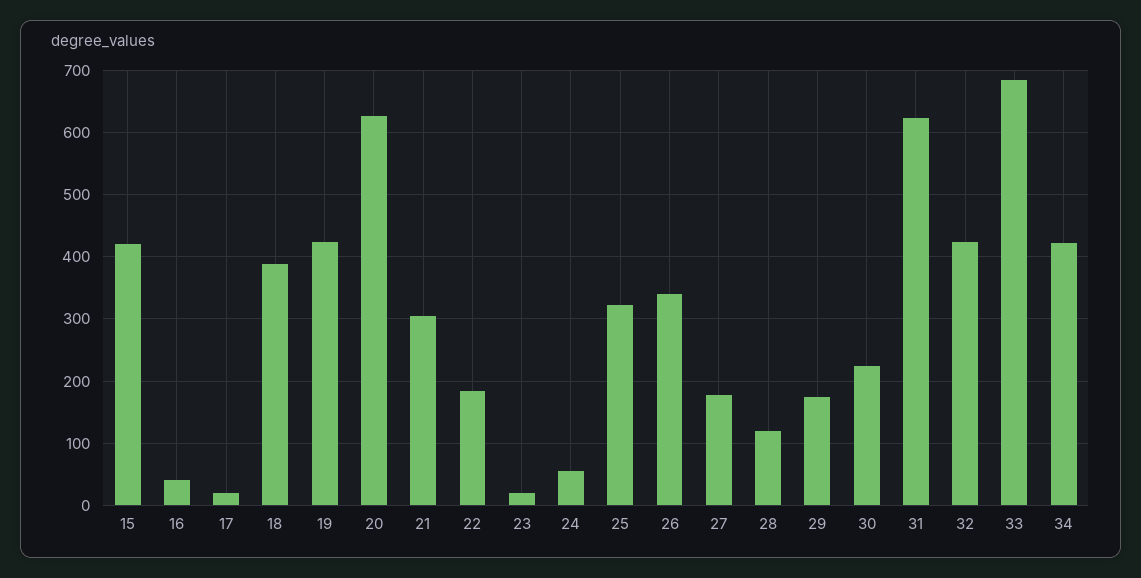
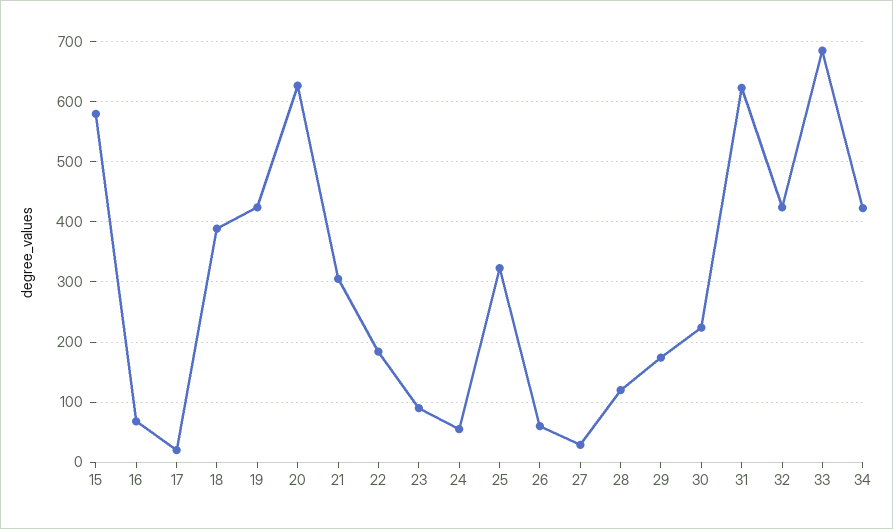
15: 420 -> 580
16: 40 -> 70
23: 20 -> 90
26: 340 -> 60
27: 180 -> 30

